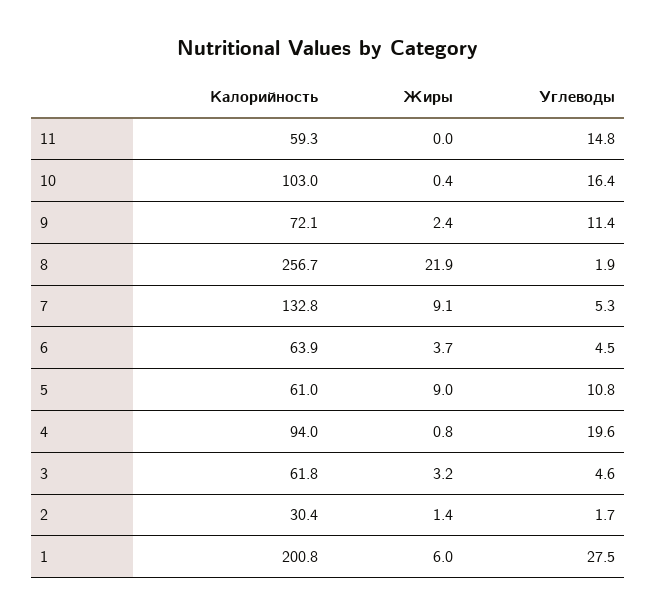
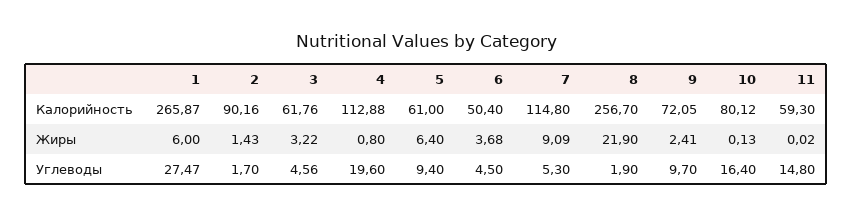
Калорийность, 10: 103 -> 80.12
Жиры, 10: 0.4 -> 0.13
Углеводы, 9: 11.4 -> 9.7
Калорийность, 7: 132.8 -> 114.8
Калорийность, 6: 63.9 -> 50.4
Жиры, 5: 9 -> 6.4
Углеводы, 5: 10.8 -> 9.4
Калорийность, 4: 94 -> 112.88
Калорийность, 2: 30.4 -> 90.16
Калорийность, 1: 200.8 -> 265.87

